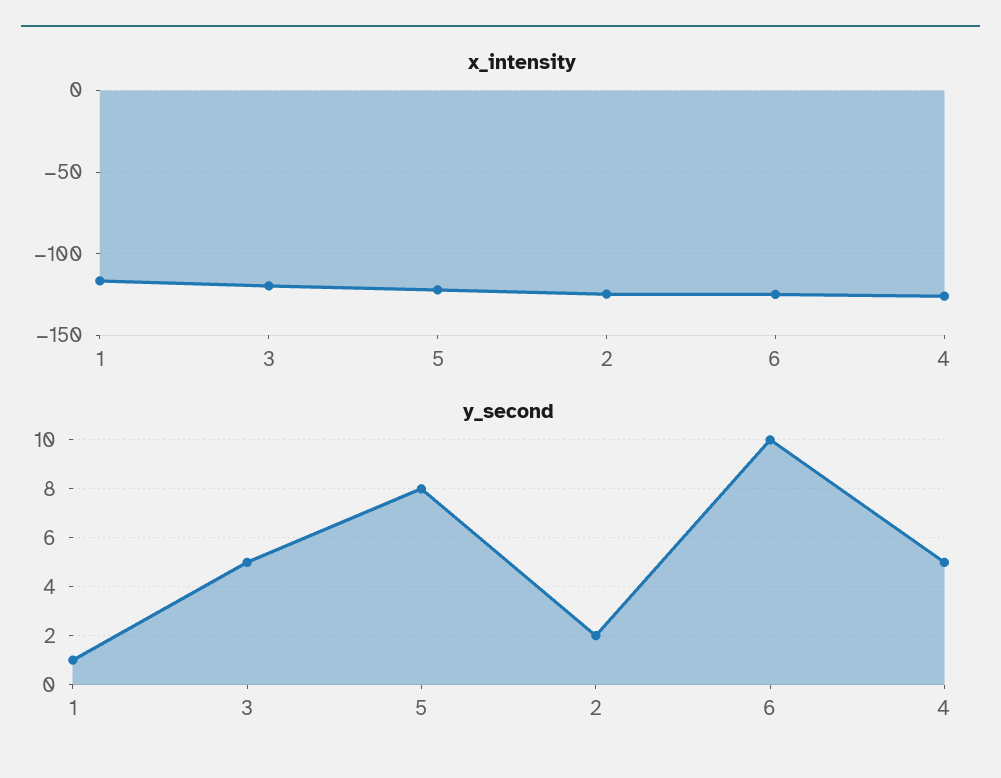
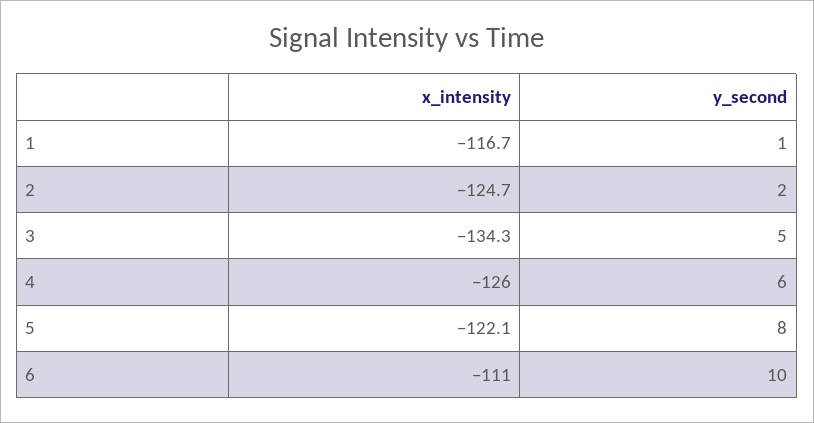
x_intensity, 3: -120 -> -134.3
x_intensity, 6: -125 -> -111
y_second, 4: 5 -> 6

